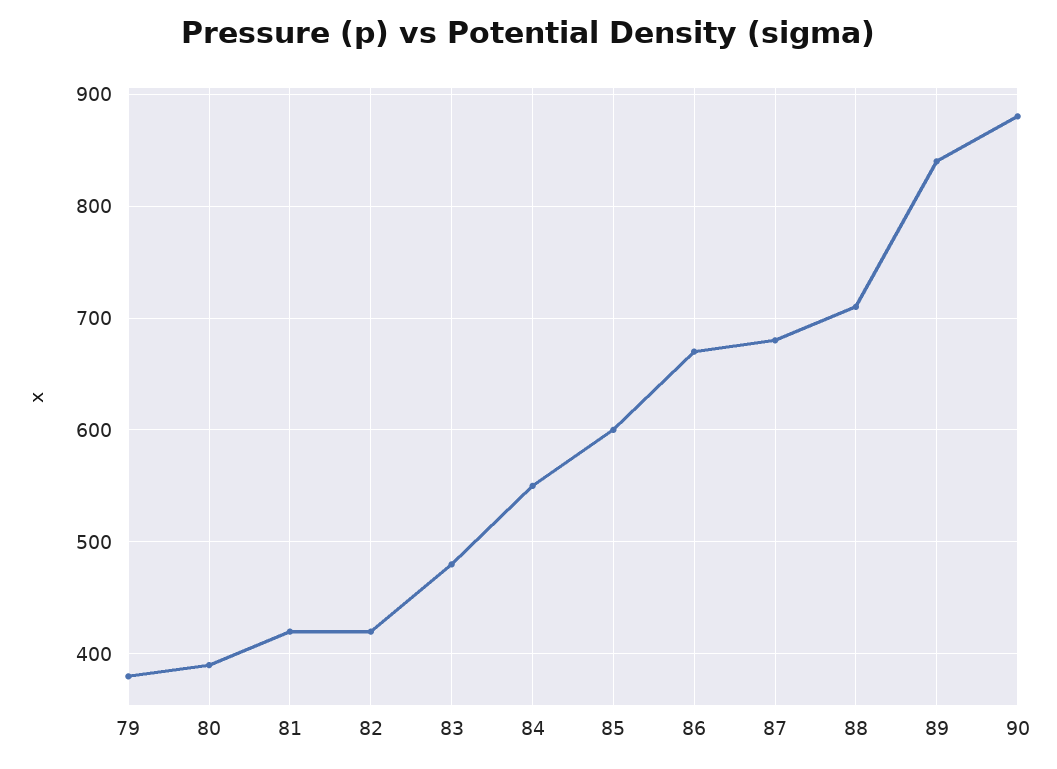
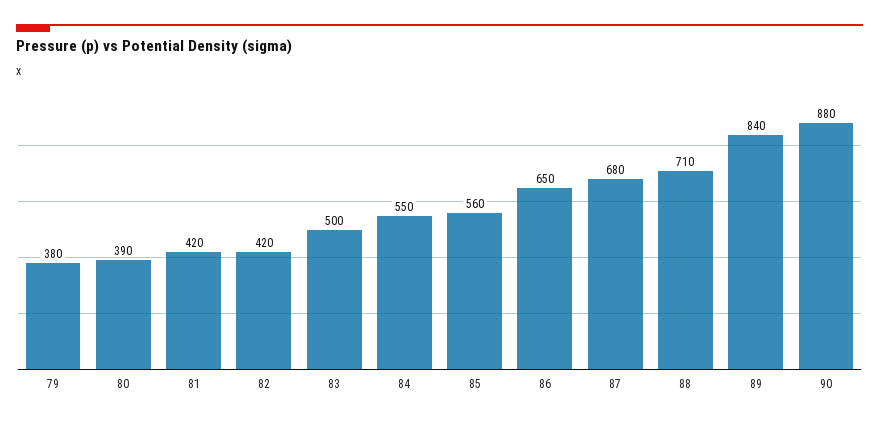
83: 480 -> 500
85: 600 -> 560
86: 670 -> 650

